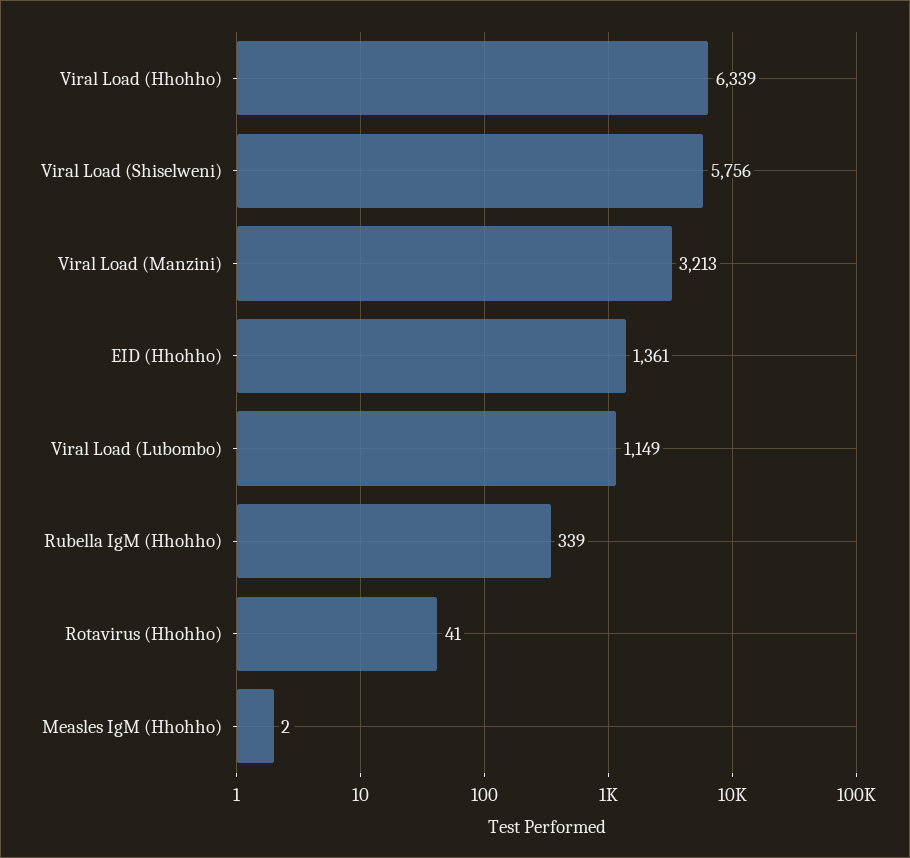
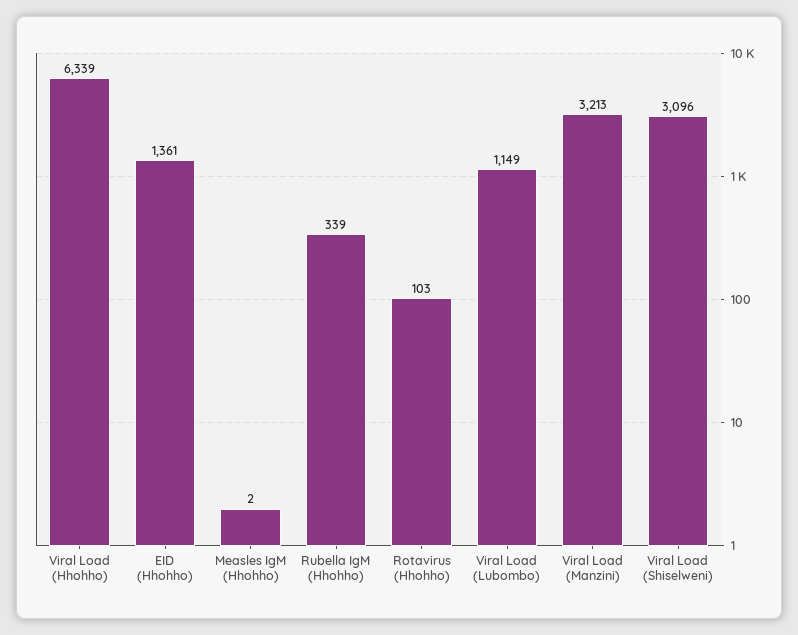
Viral Load (Shiselweni): 5756 -> 3096
Rotavirus (Hhohho): 41 -> 103

